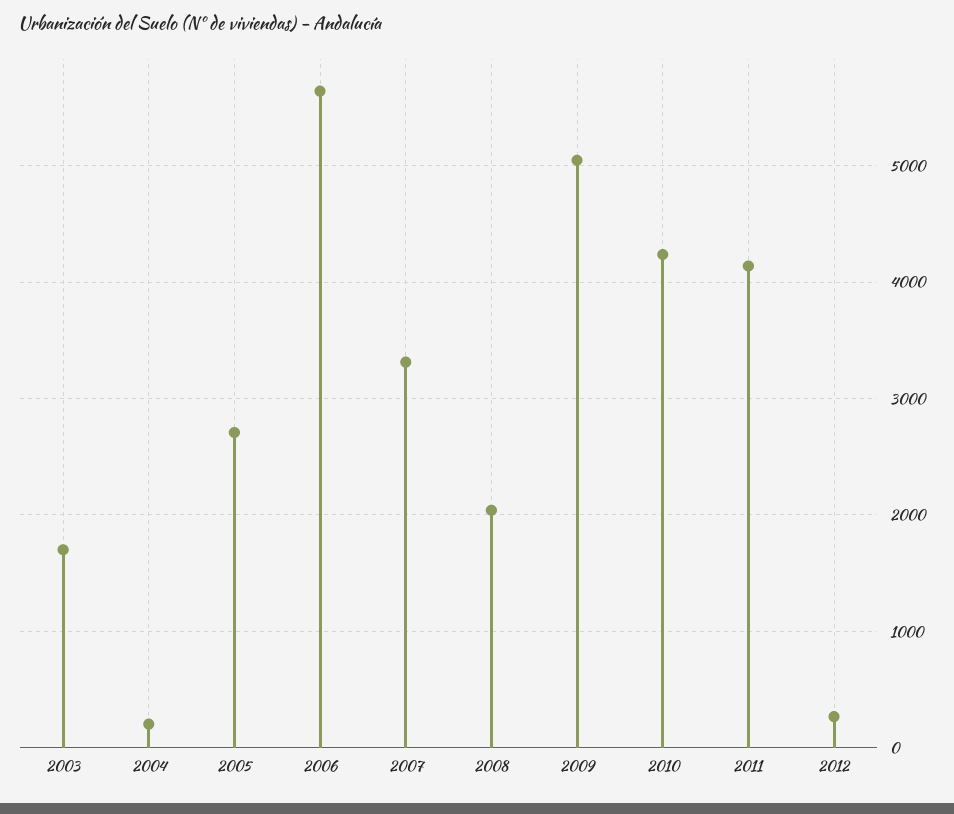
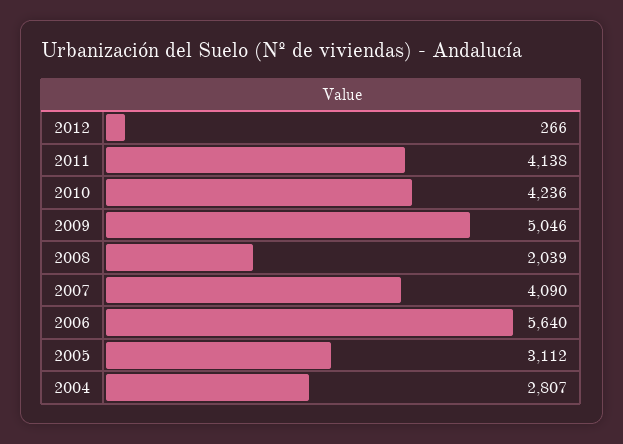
2003: 1700 -> none
2004: 200 -> 2807
2005: 2700 -> 3112
2007: 3300 -> 4090

